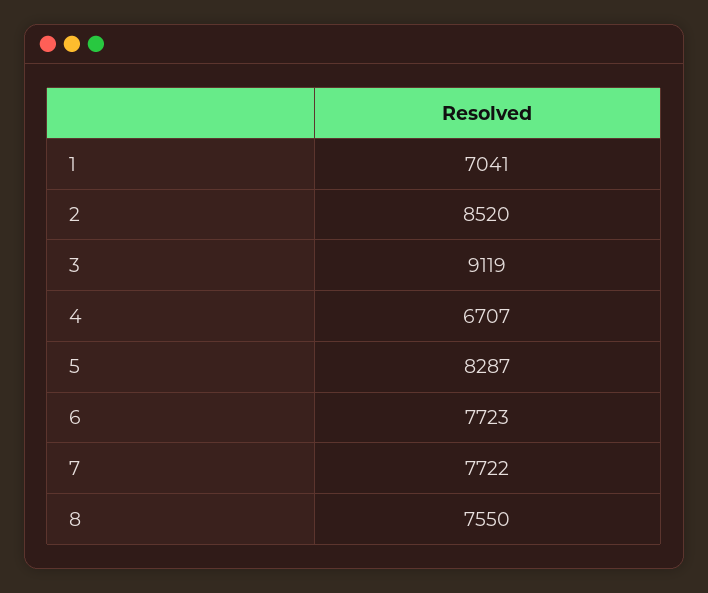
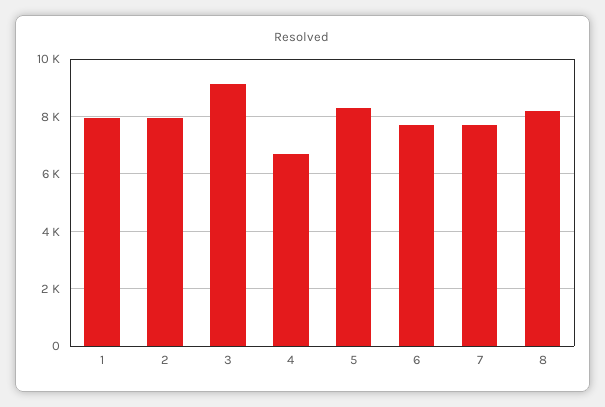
1: 7041 -> 8000
2: 8520 -> 8000
8: 7550 -> 8250

